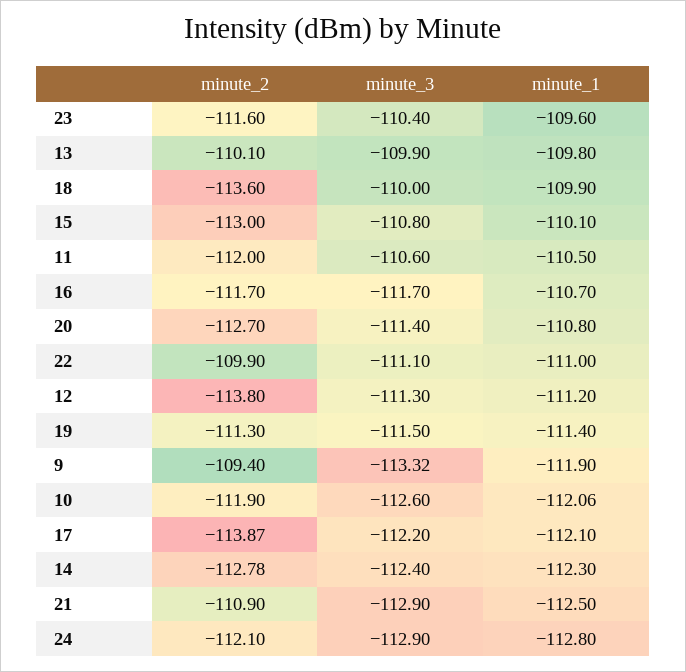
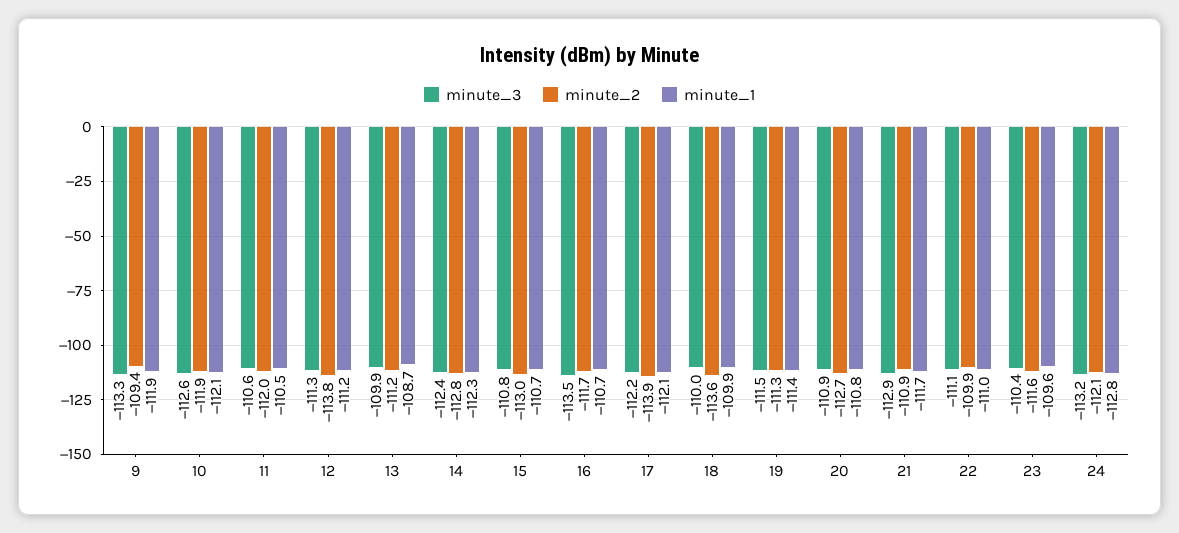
minute_2, 13: -110.1 -> -111.2
minute_1, 13: -109.8 -> -108.7
minute_1, 15: -110.1 -> -110.7
minute_3, 16: -111.7 -> -113.5
minute_3, 20: -111.4 -> -110.9
minute_1, 21: -112.5 -> -111.7
minute_3, 24: -112.9 -> -113.2

